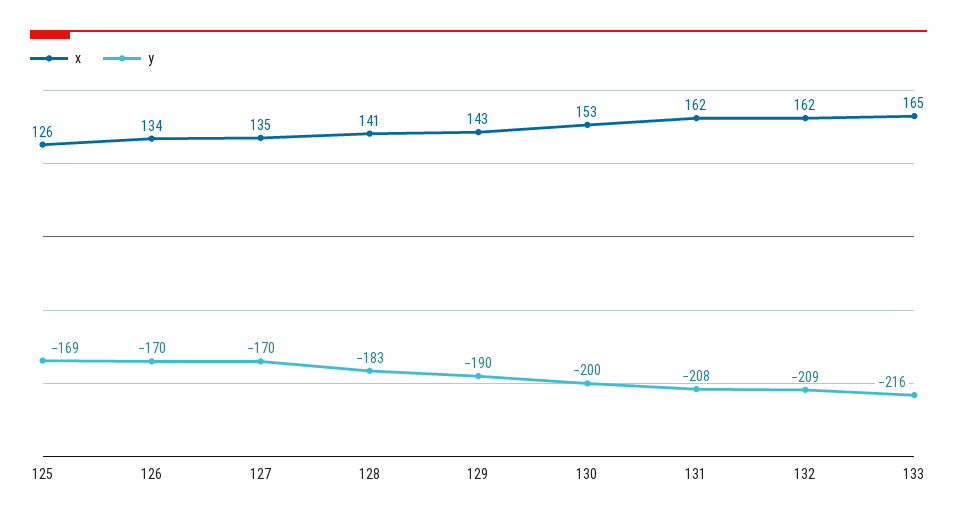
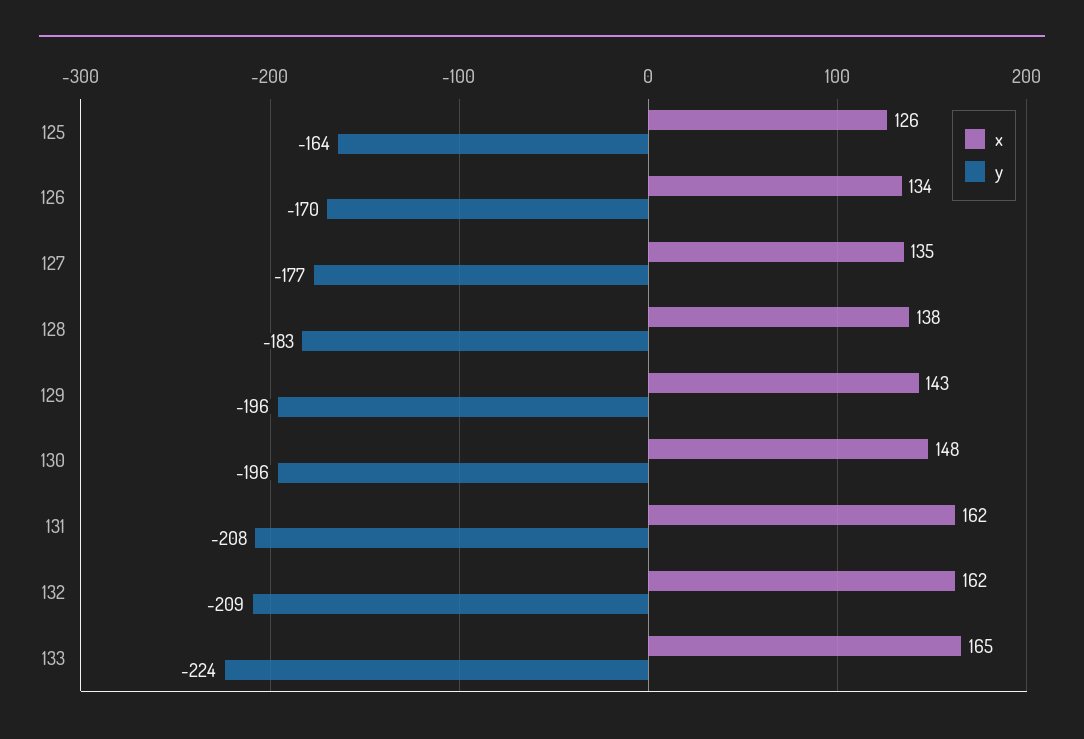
y, 125: -169 -> -164
y, 127: -170 -> -177
x, 128: 141 -> 138
y, 129: -190 -> -196
x, 130: 153 -> 148
y, 130: -200 -> -196
y, 133: -216 -> -224

